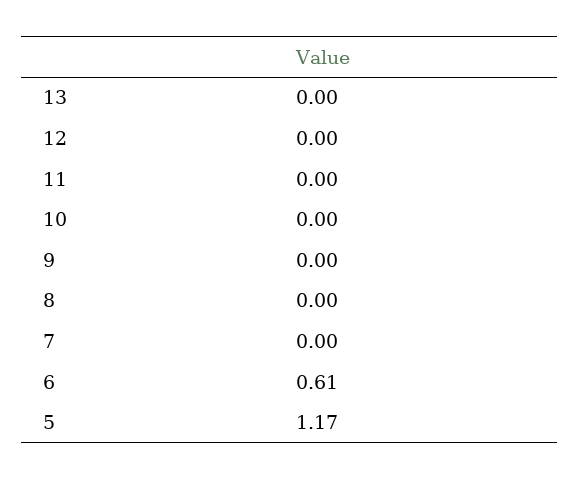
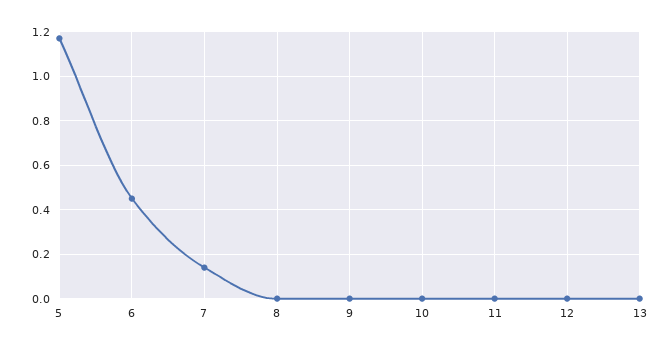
7: 0 -> 0.15
6: 0.61 -> 0.45

